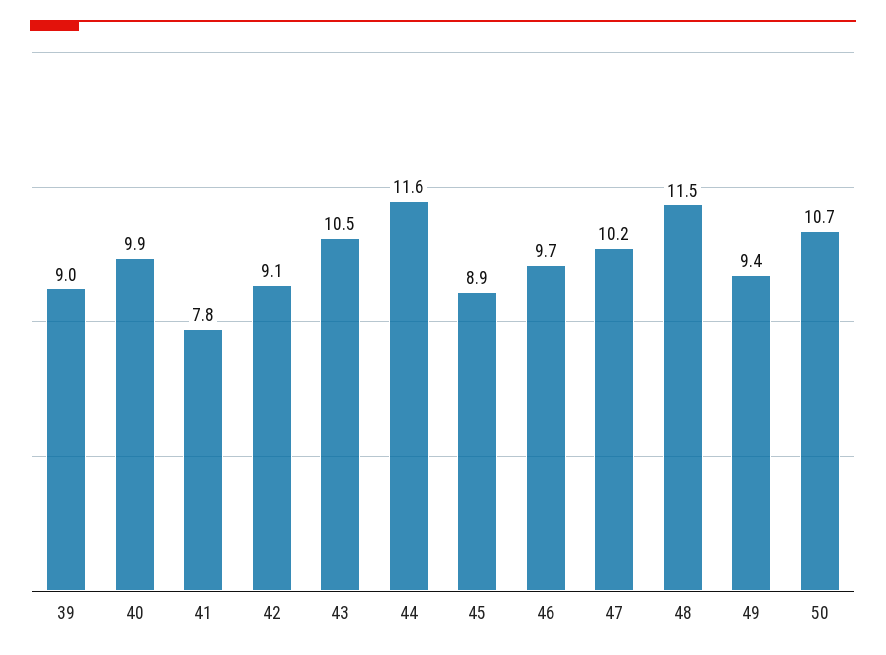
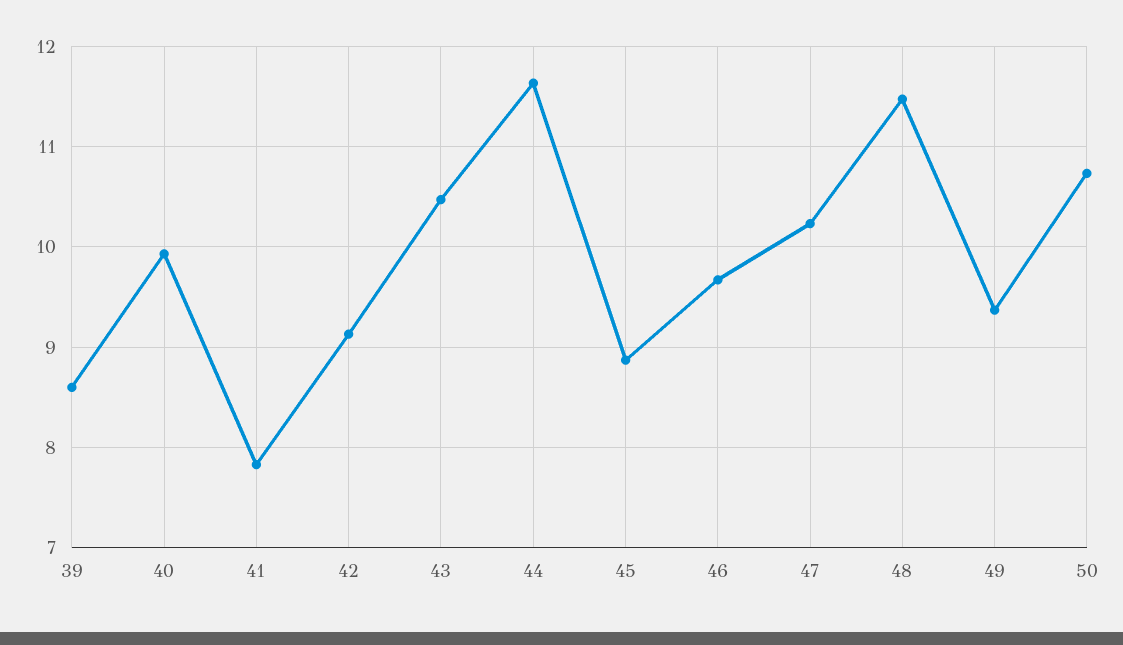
39: 9 -> 8.6

